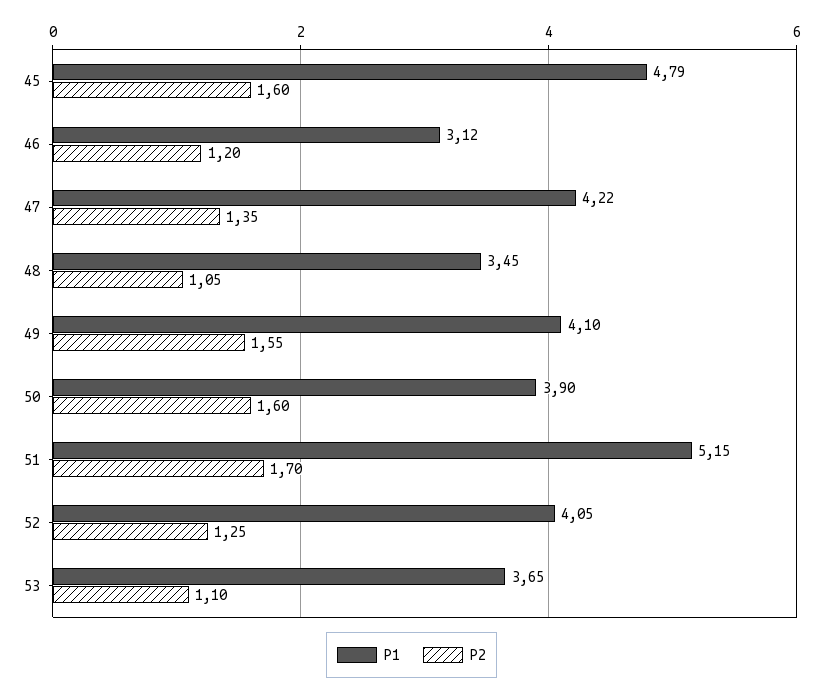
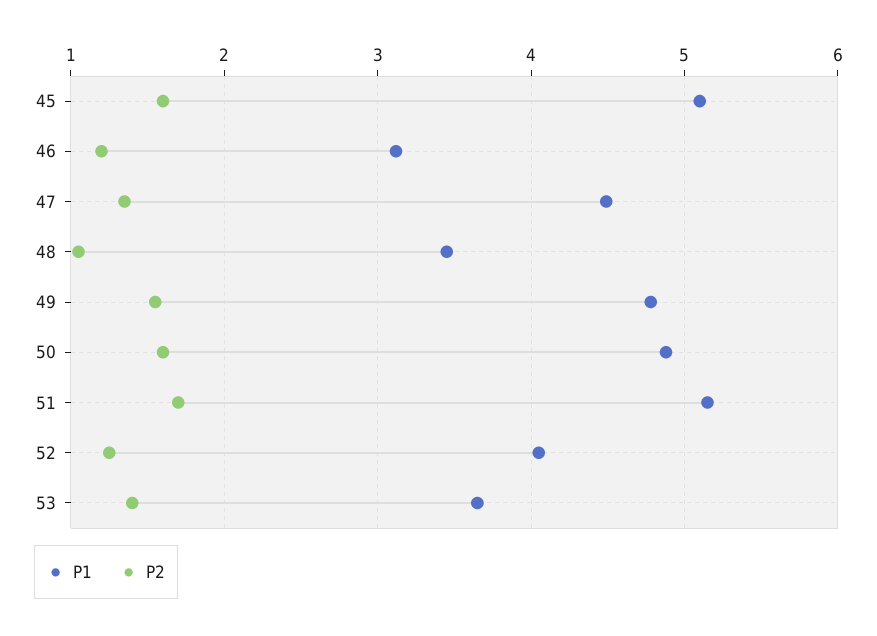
P1, 45: 4.79 -> 5.1
P1, 47: 4.22 -> 4.5
P1, 49: 4.1 -> 4.8
P1, 50: 3.9 -> 4.9
P2, 53: 1.1 -> 1.4

